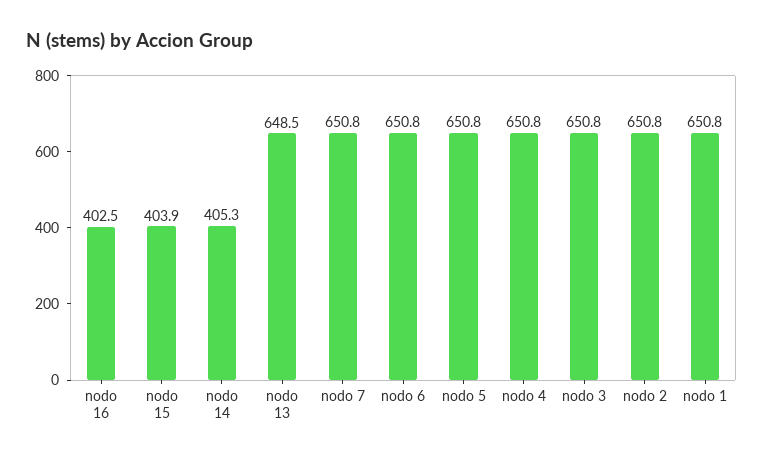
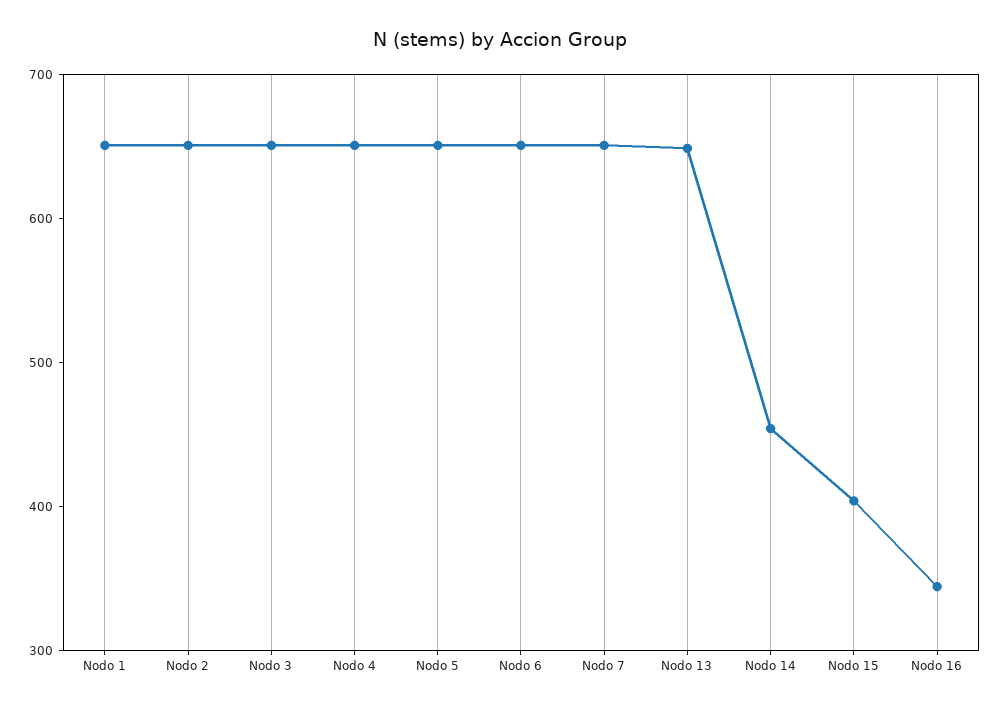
nodo 16: 402.5 -> 340
nodo 14: 405.3 -> 460

